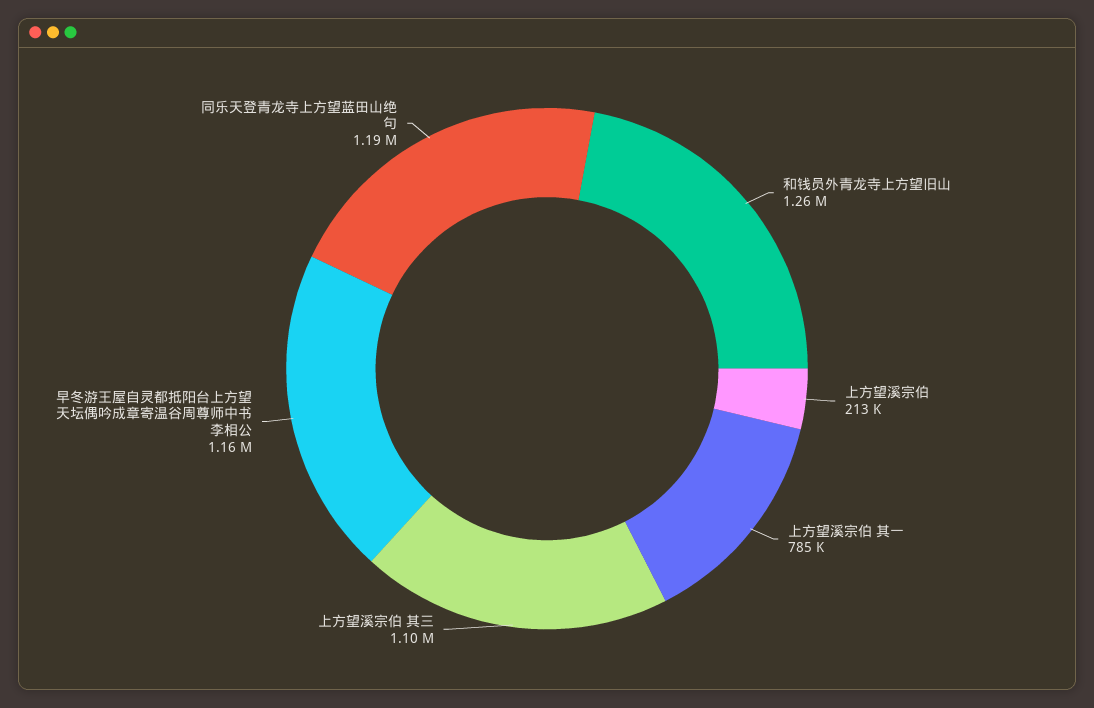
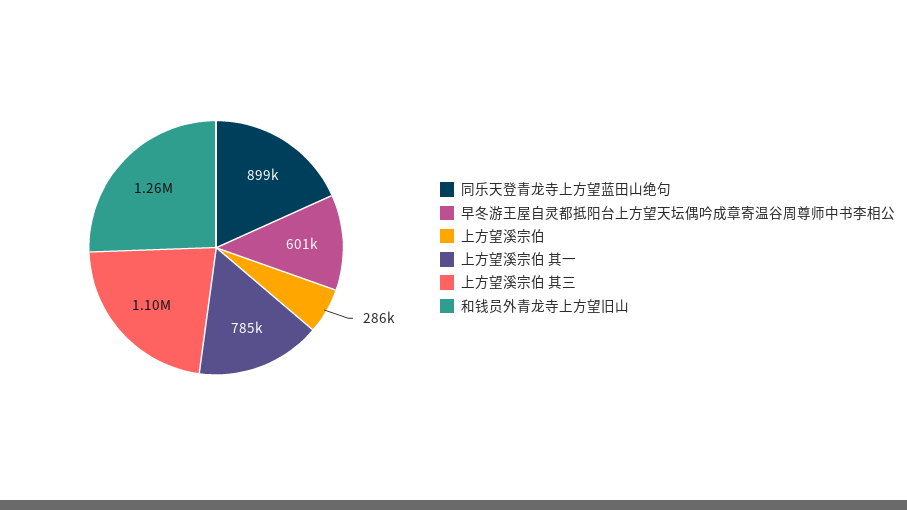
上方望溪宗伯: 213000 -> 286000
早冬游王屋自灵都抵阳台上方望天坛偶吟成章寄温谷周尊师中书李相公: 1160000 -> 601000
同乐天登青龙寺上方望蓝田山绝句: 1190000 -> 899000

